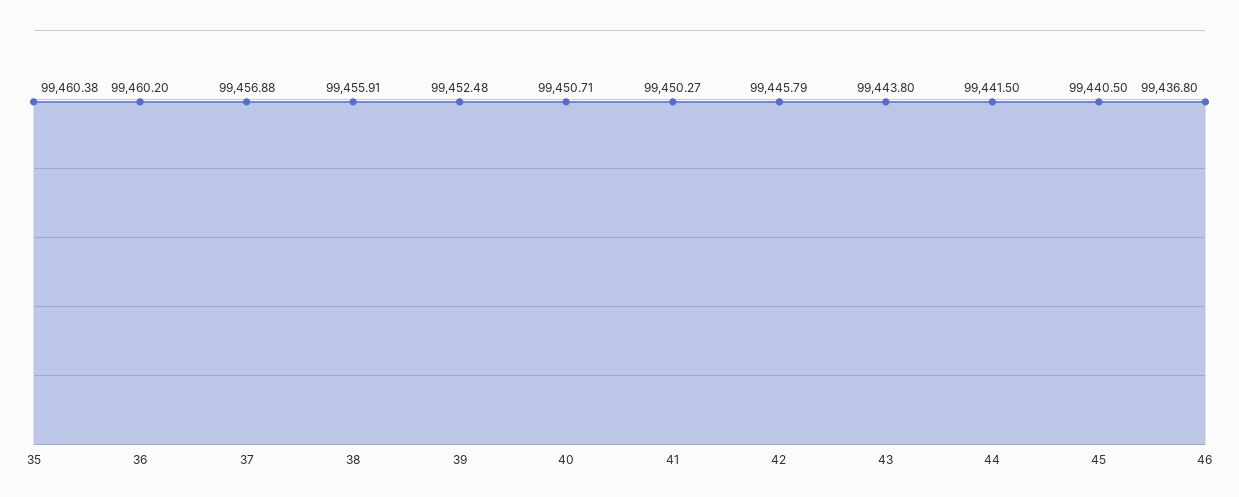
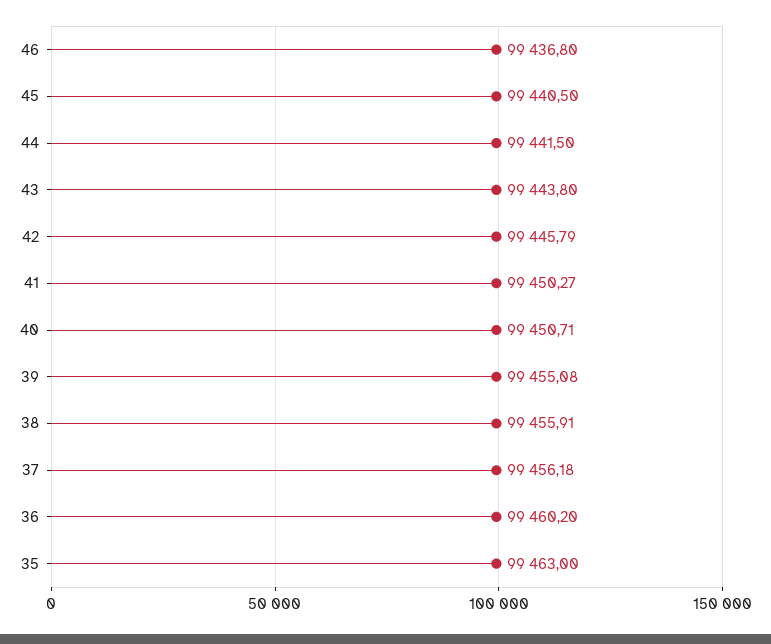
35: 99460.38 -> 99463
37: 99456.88 -> 99456.18
39: 99452.48 -> 99455.08

